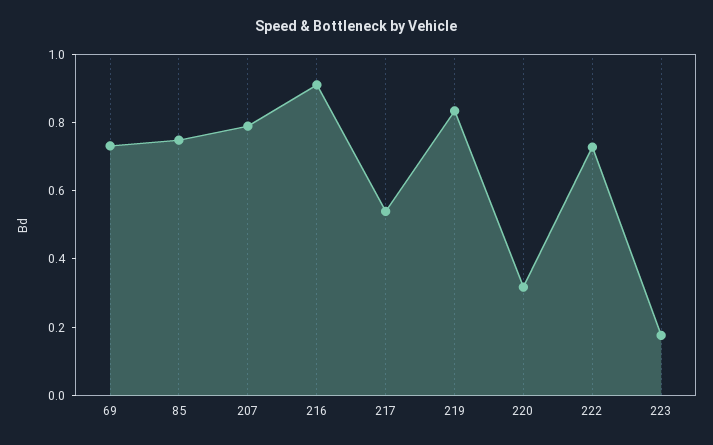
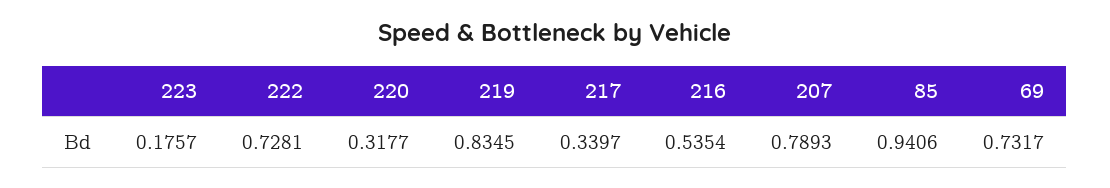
85: 0.75 -> 0.9406
216: 0.9 -> 0.5354
217: 0.55 -> 0.3397

